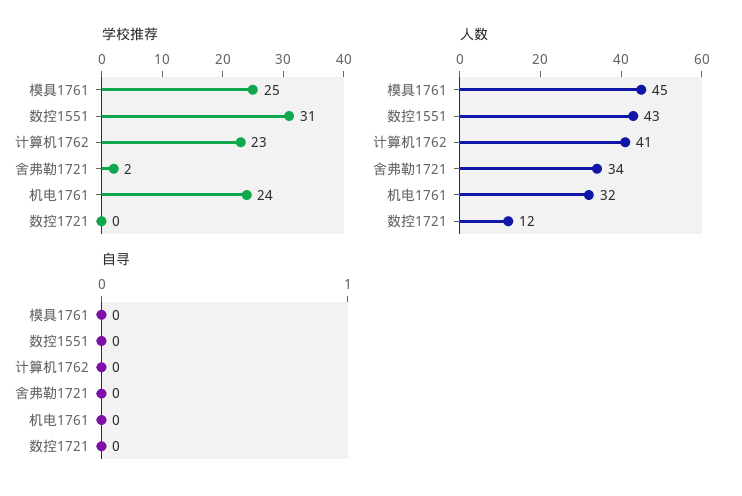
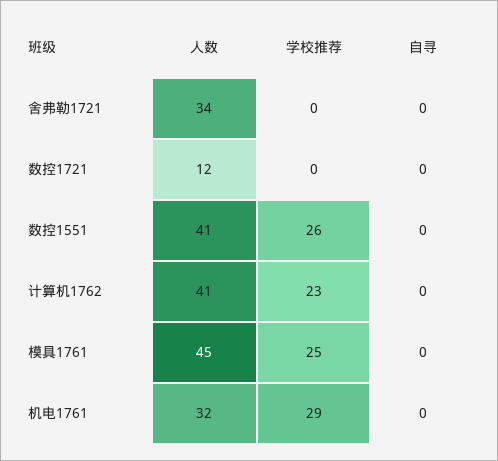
学校推荐, 数控1551: 31 -> 26
学校推荐, 舍弗勒1721: 2 -> 0
学校推荐, 机电1761: 24 -> 29
人数, 数控1551: 43 -> 41

